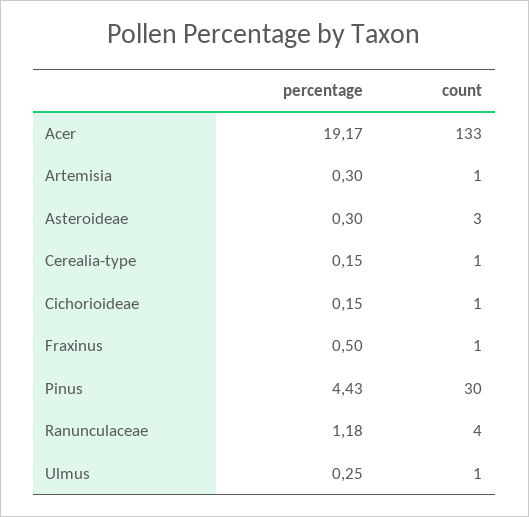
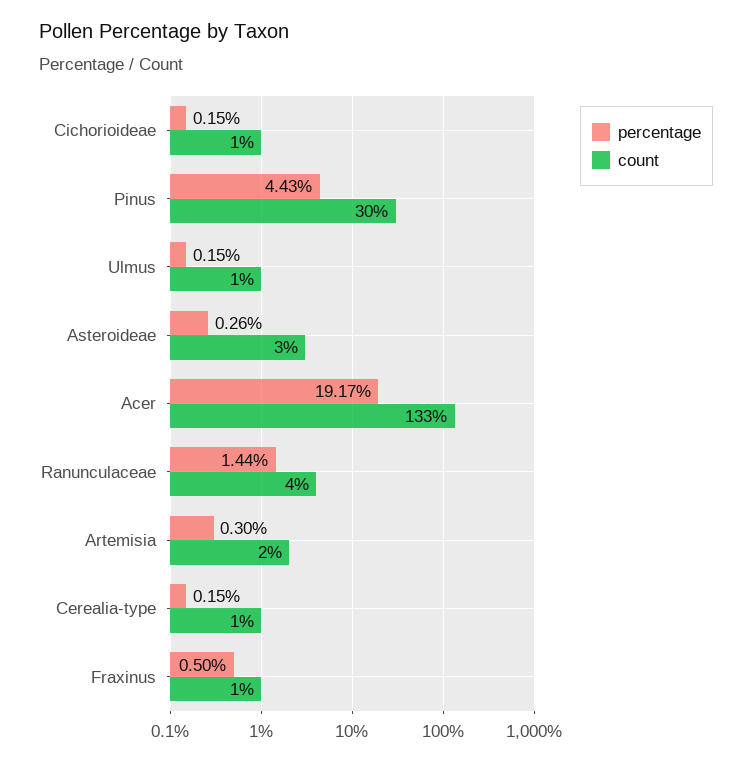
count, Artemisia: 1 -> 2
percentage, Asteroideae: 0.3 -> 0.26
percentage, Ranunculaceae: 1.18 -> 1.44
percentage, Ulmus: 0.25 -> 0.15

